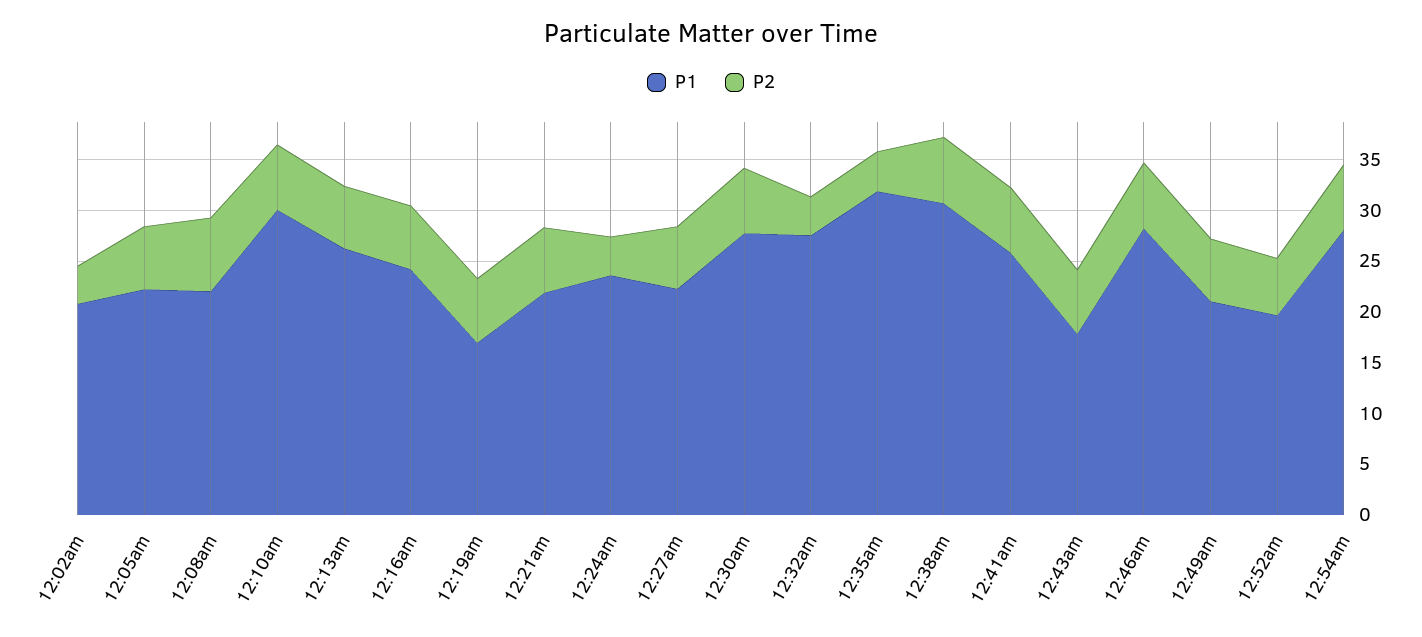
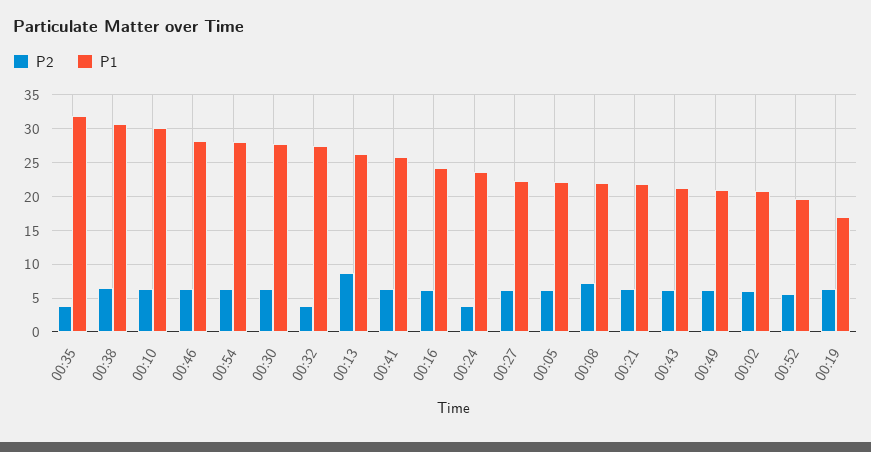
P2, 12:02am: 4 -> 6
P2, 12:13am: 6 -> 9
P1, 12:43am: 18 -> 21

